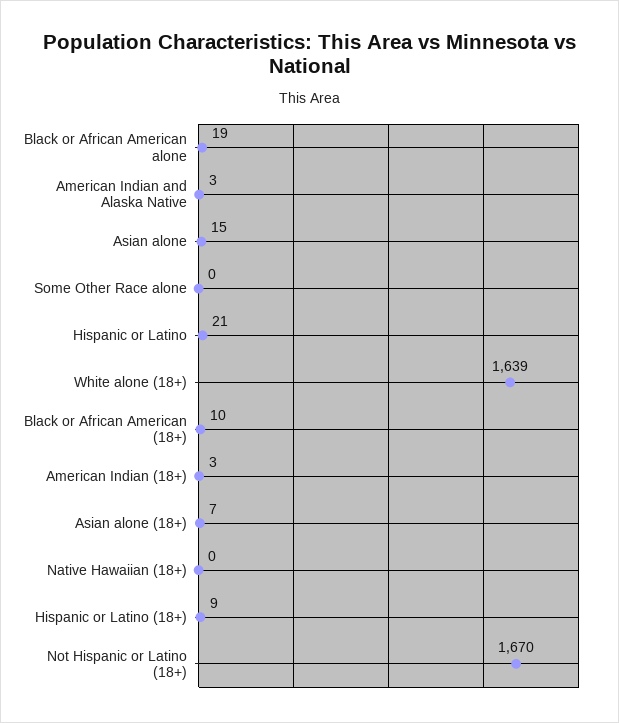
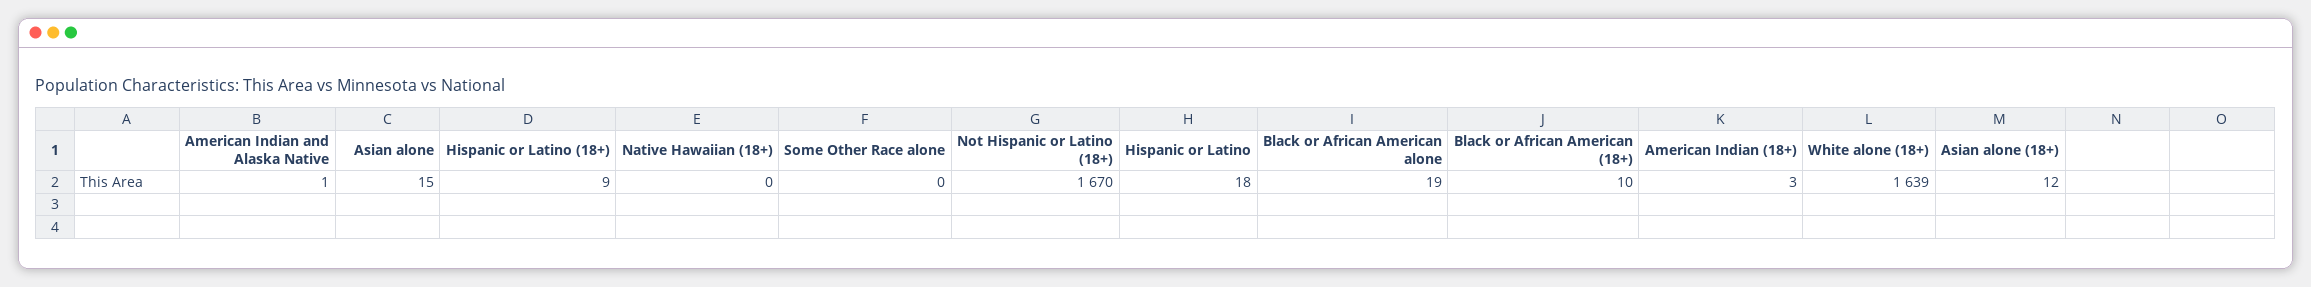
American Indian and Alaska Native: 3 -> 1
Hispanic or Latino: 21 -> 18
Asian alone (18+): 7 -> 12

